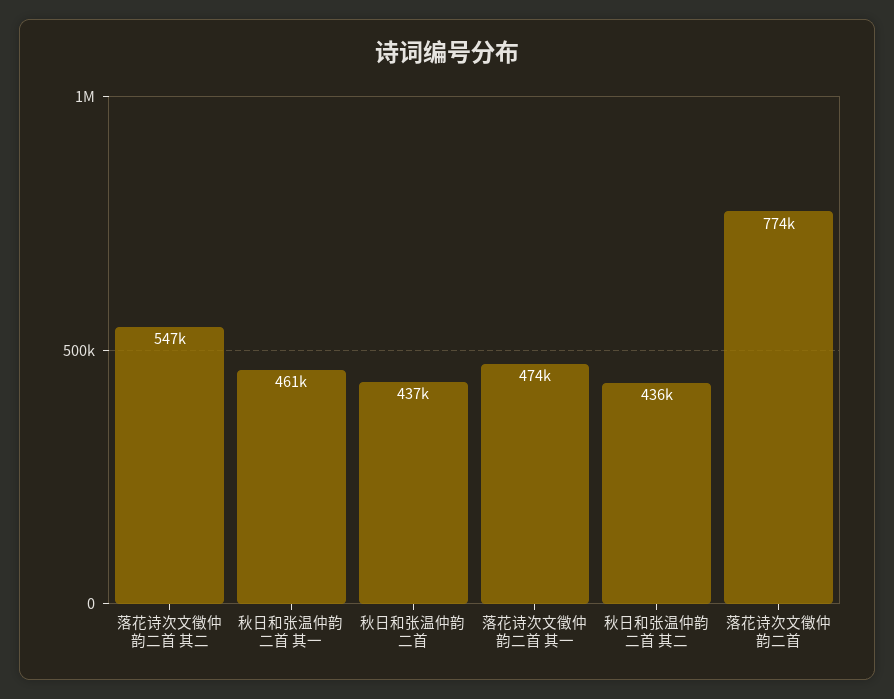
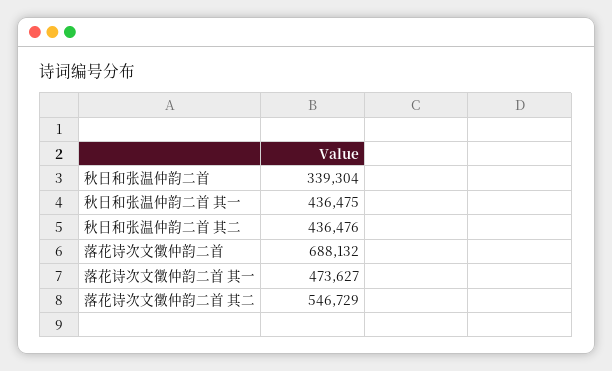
秋日和张温仲韵二首 其一: 461000 -> 436475
秋日和张温仲韵二首: 437000 -> 339304
落花诗次文徵仲韵二首: 774000 -> 688132

